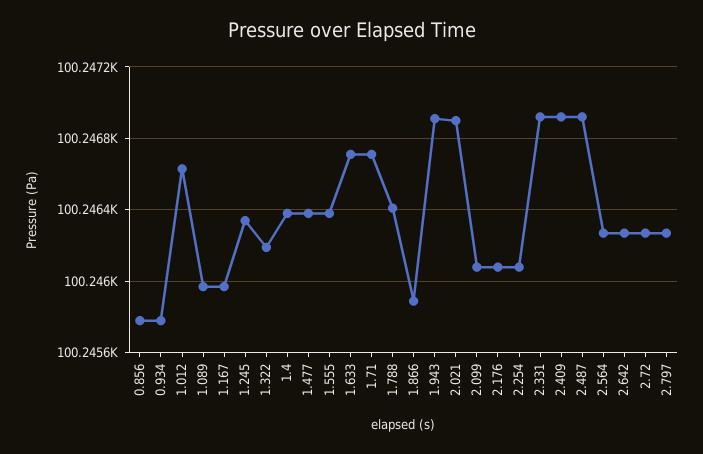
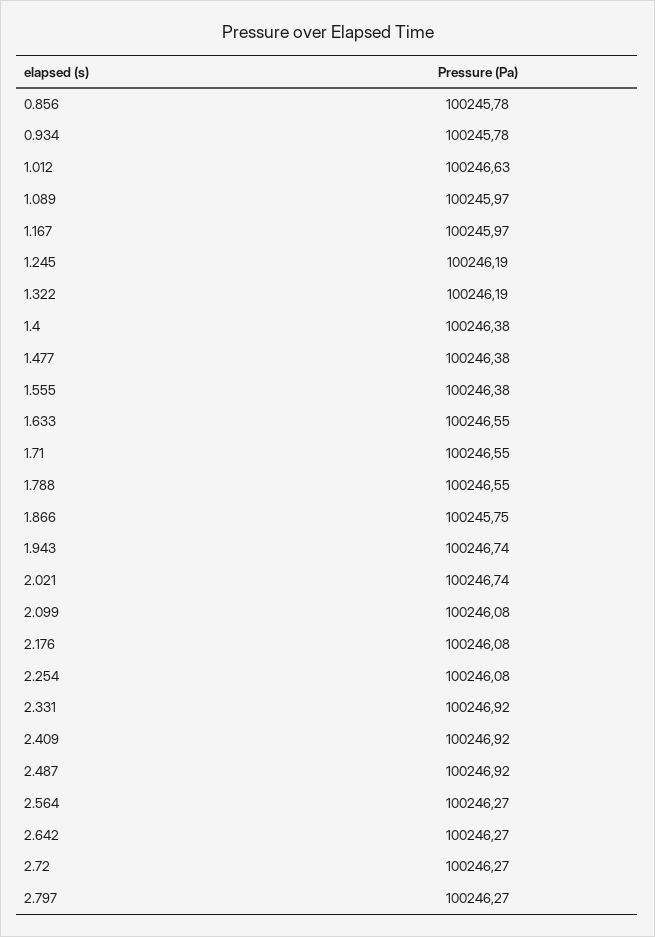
1.245: 100246.35 -> 100246.19
1.633: 100246.7 -> 100246.55
1.71: 100246.7 -> 100246.55
1.788: 100246.4 -> 100246.55
1.866: 100245.9 -> 100245.75
1.943: 100246.9 -> 100246.74
2.021: 100246.9 -> 100246.74

